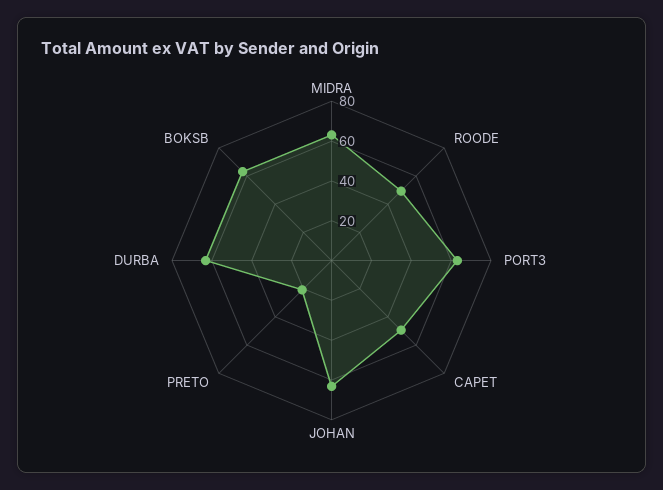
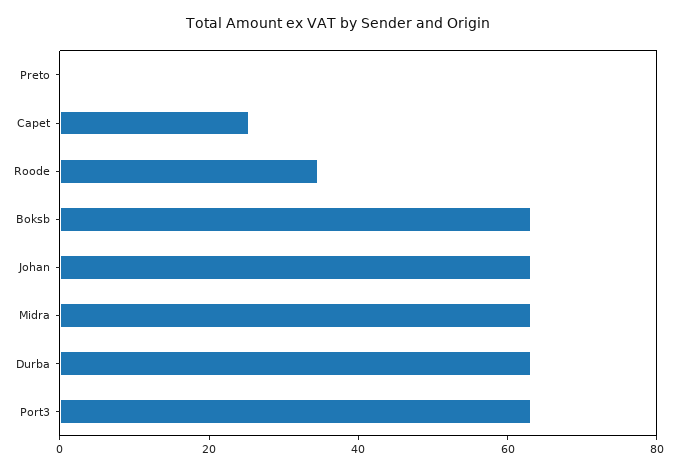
ROODE: 50 -> 35
CAPET: 50 -> 25
PRETO: 20 -> 0

